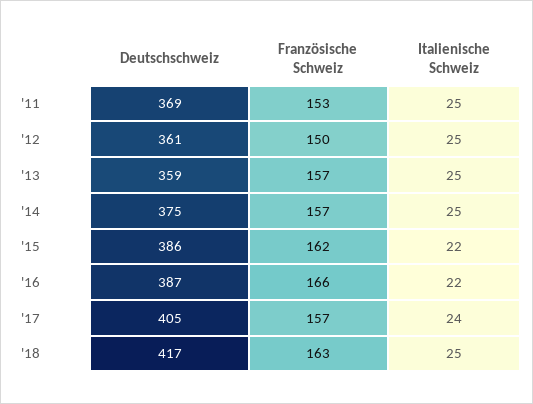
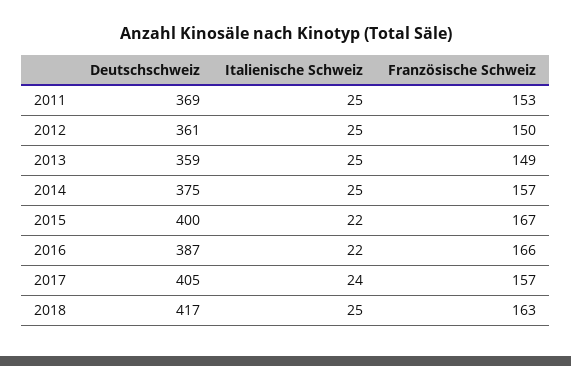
Französische Schweiz, '13: 157 -> 149
Deutschschweiz, '15: 386 -> 400
Französische Schweiz, '15: 162 -> 167

